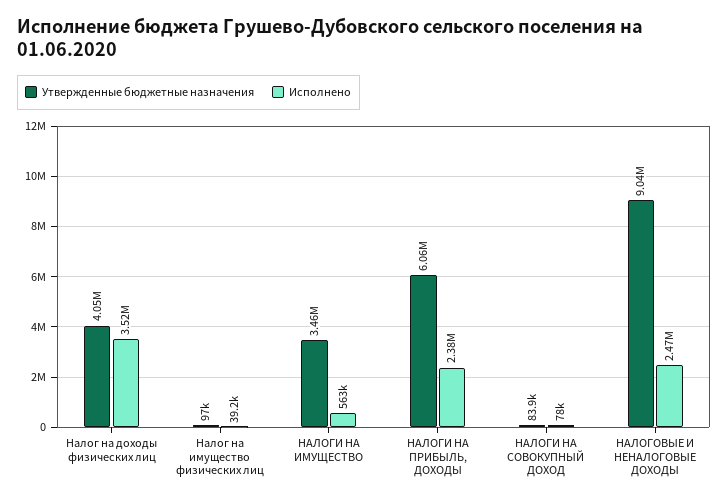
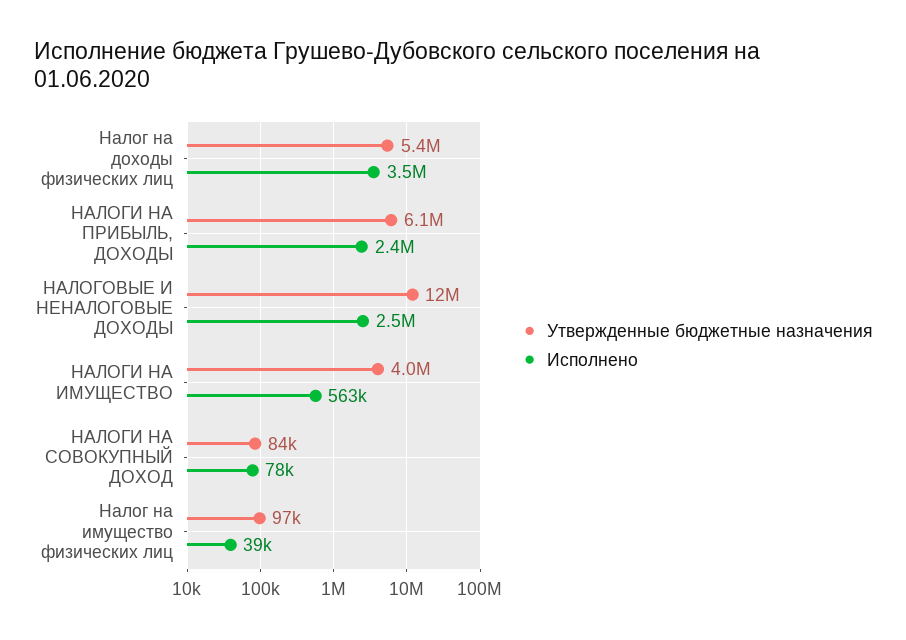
Утвержденные бюджетные назначения, Налог на доходы физических лиц: 4050000 -> 5400000
Утвержденные бюджетные назначения, НАЛОГИ НА ИМУЩЕСТВО: 3460000 -> 4000000
Утвержденные бюджетные назначения, НАЛОГОВЫЕ И НЕНАЛОГОВЫЕ ДОХОДЫ: 9040000 -> 12000000

